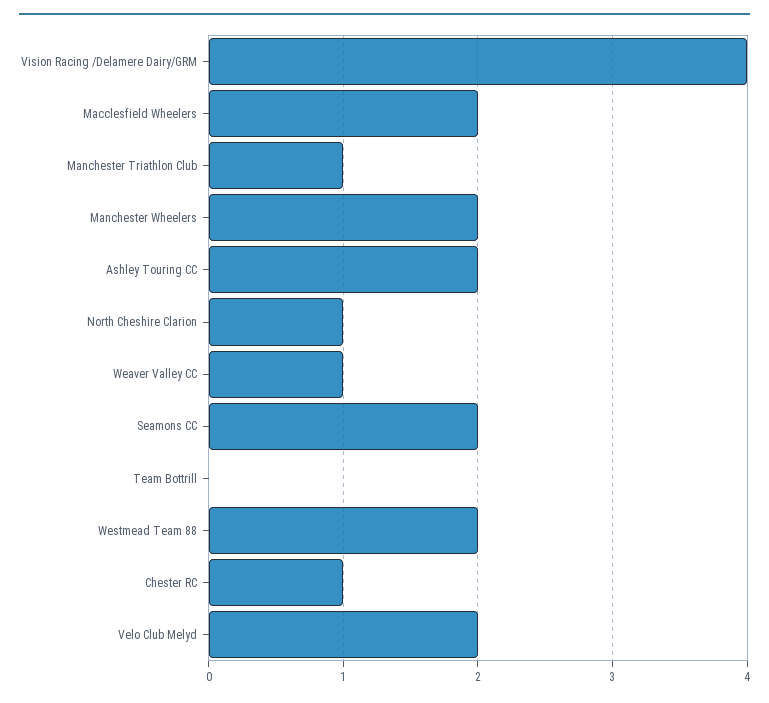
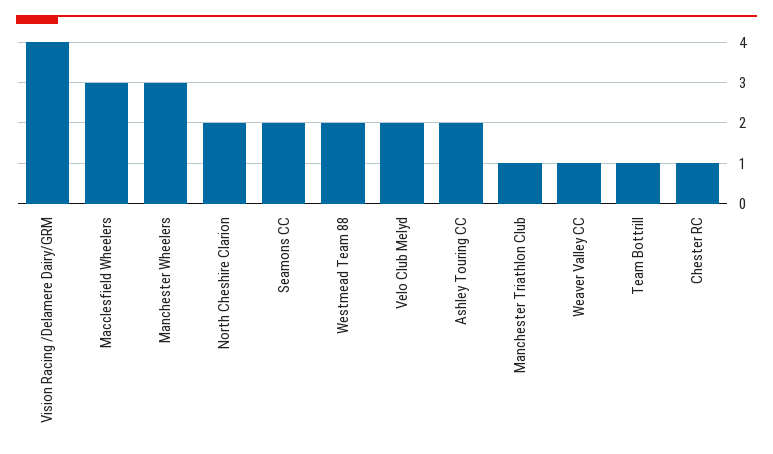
Macclesfield Wheelers: 2 -> 3
Manchester Wheelers: 2 -> 3
North Cheshire Clarion: 1 -> 2
Team Bottrill: 0 -> 1

